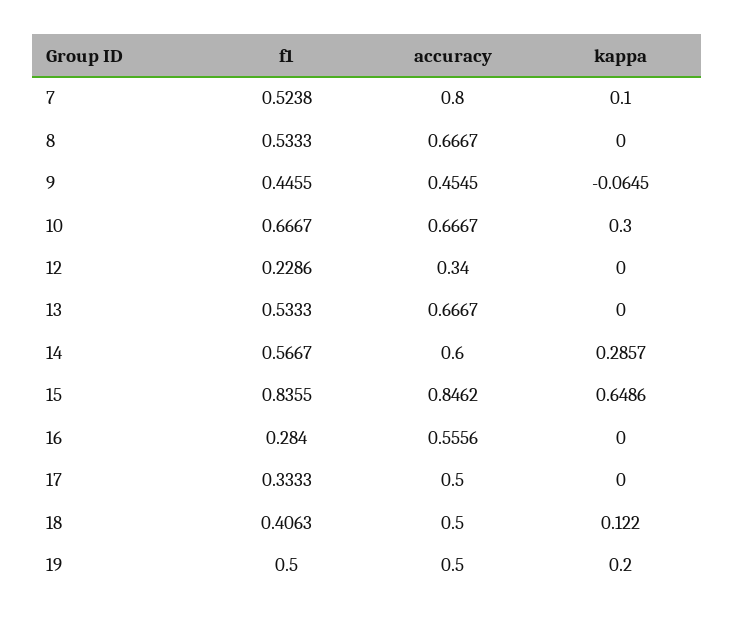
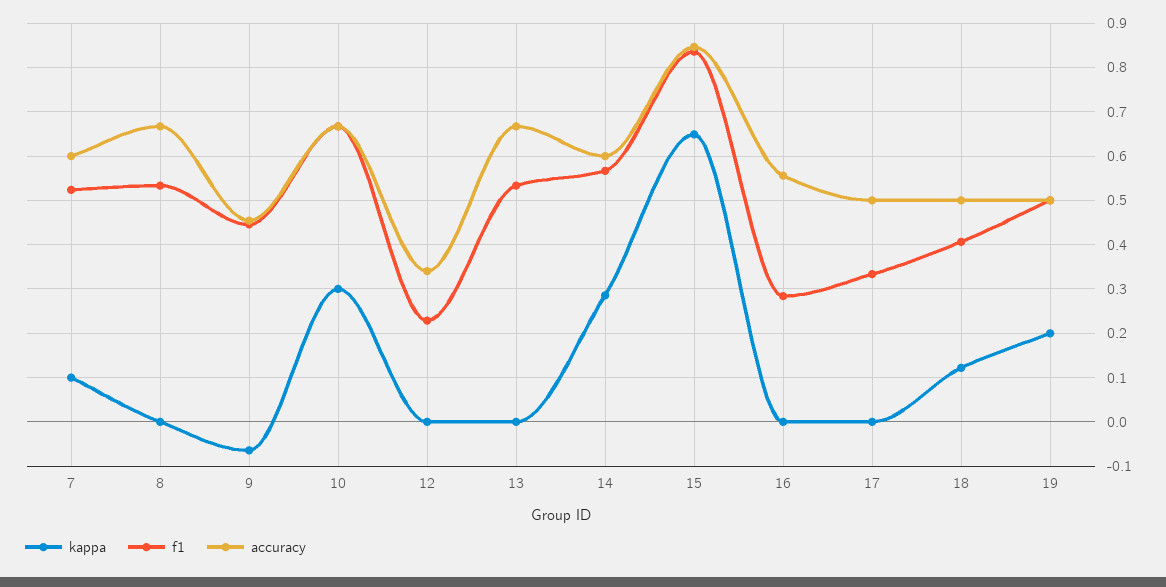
accuracy, 7: 0.8 -> 0.6

